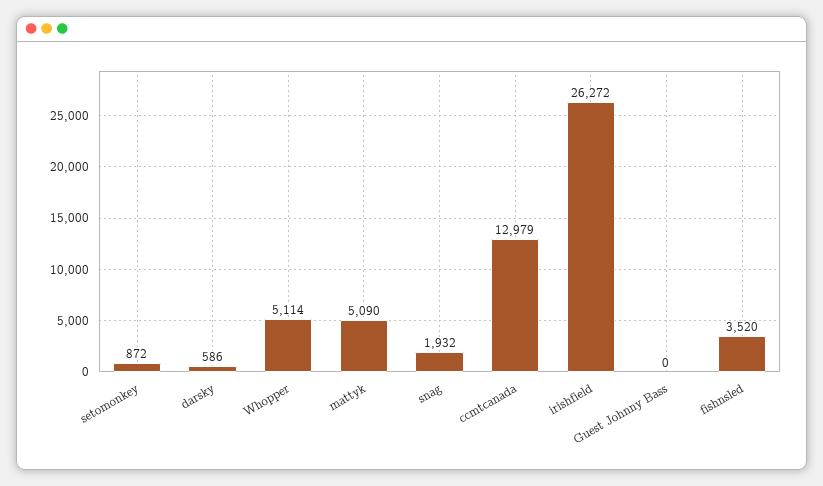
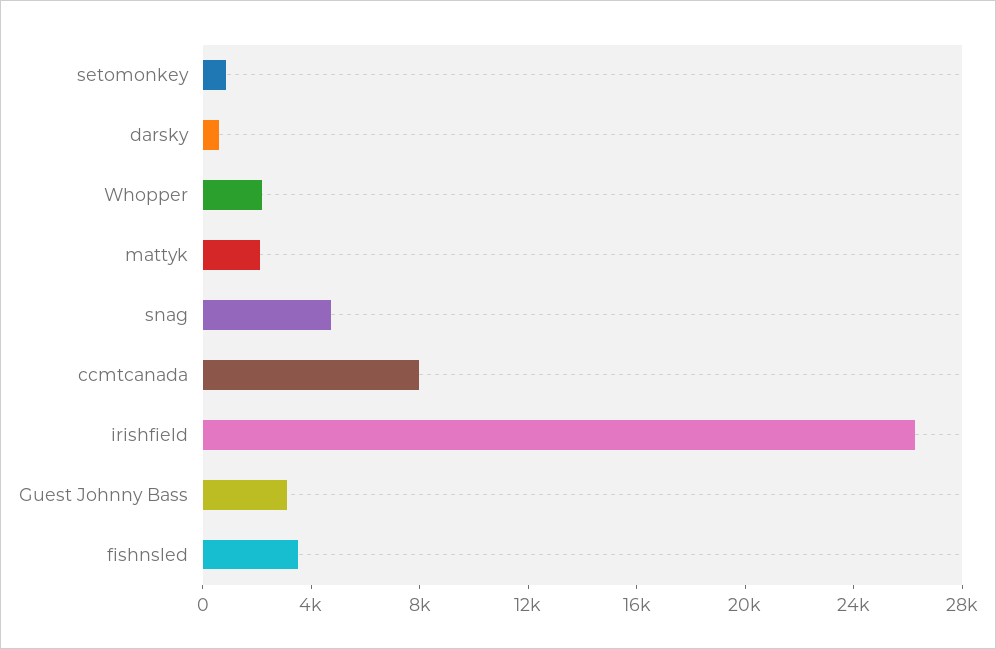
Whopper: 5114 -> 2000
mattyk: 5090 -> 2000
snag: 1932 -> 5000
ccmtcanada: 12979 -> 8000
Guest Johnny Bass: 0 -> 3000

